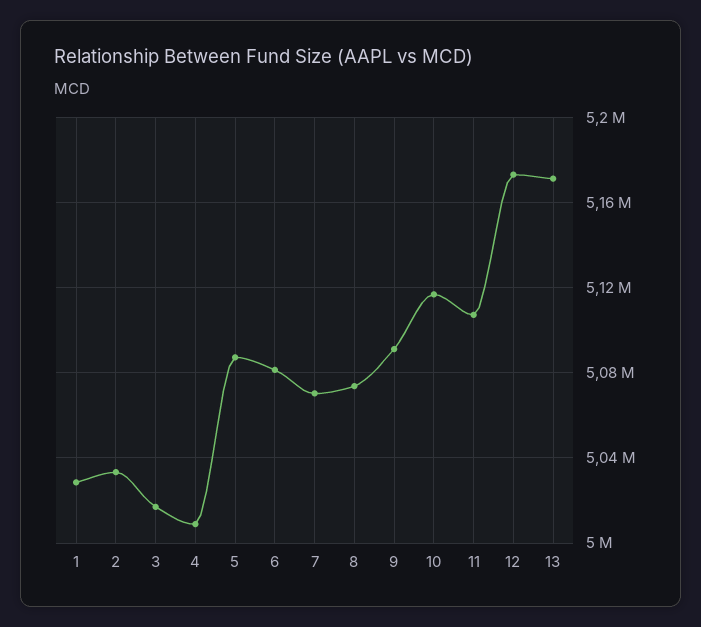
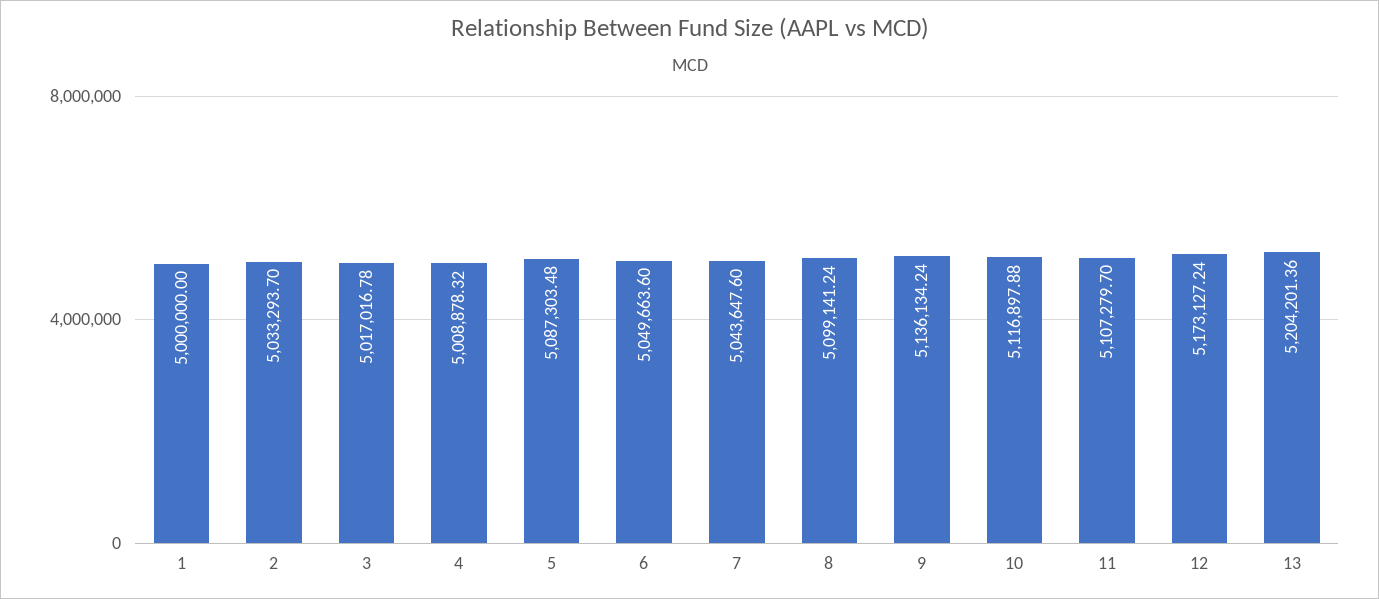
1: 5030000 -> 5000000
6: 5080000 -> 5049663.6
7: 5070000 -> 5043647.6
8: 5075000 -> 5099141.24
9: 5090000 -> 5136134.24
13: 5170000 -> 5204201.36

